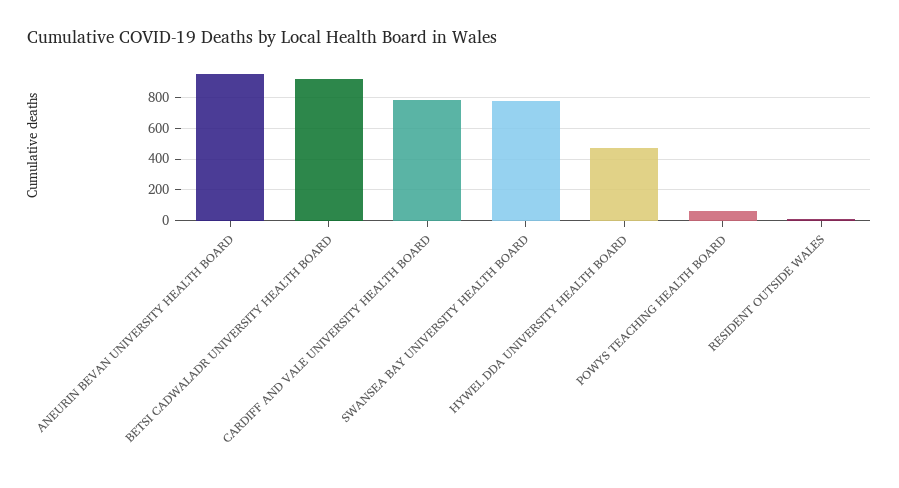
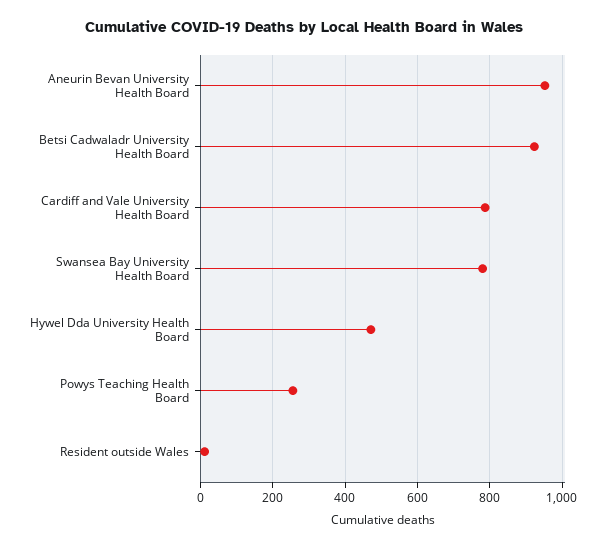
POWYS TEACHING HEALTH BOARD: 50 -> 260

